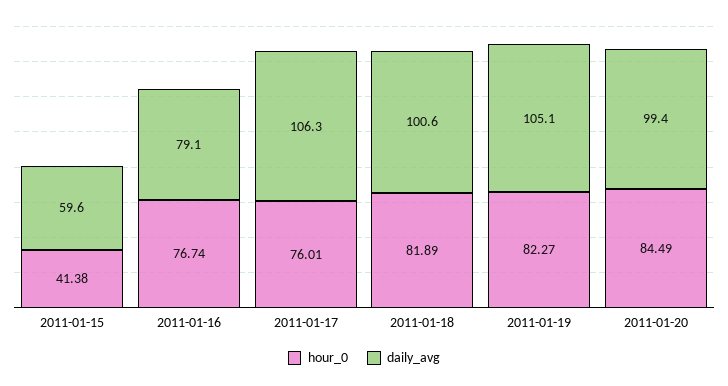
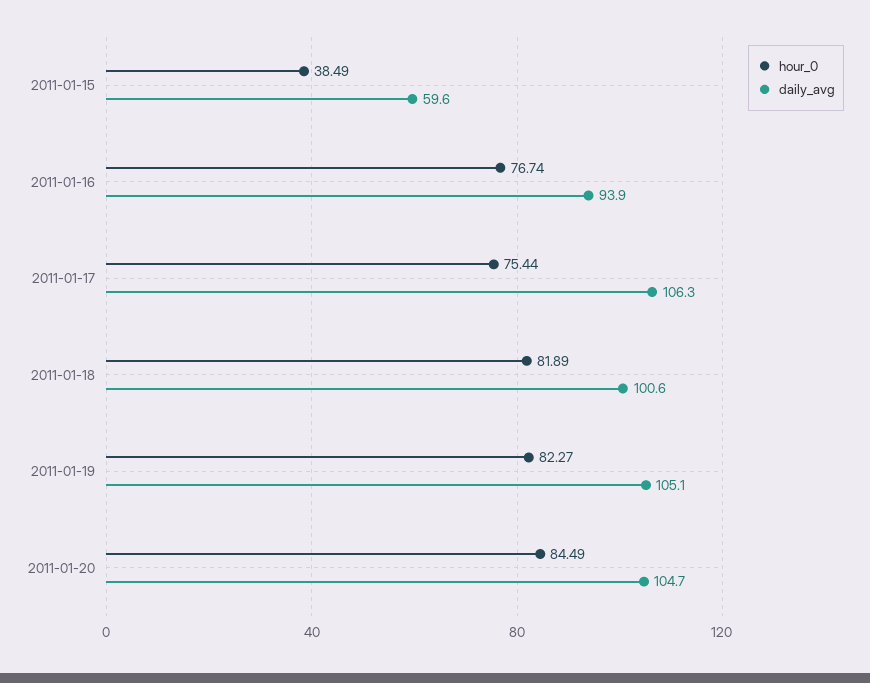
hour_0, 2011-01-15: 41.38 -> 38.49
daily_avg, 2011-01-16: 79.1 -> 93.9
hour_0, 2011-01-17: 76.01 -> 75.44
daily_avg, 2011-01-20: 99.4 -> 104.7

